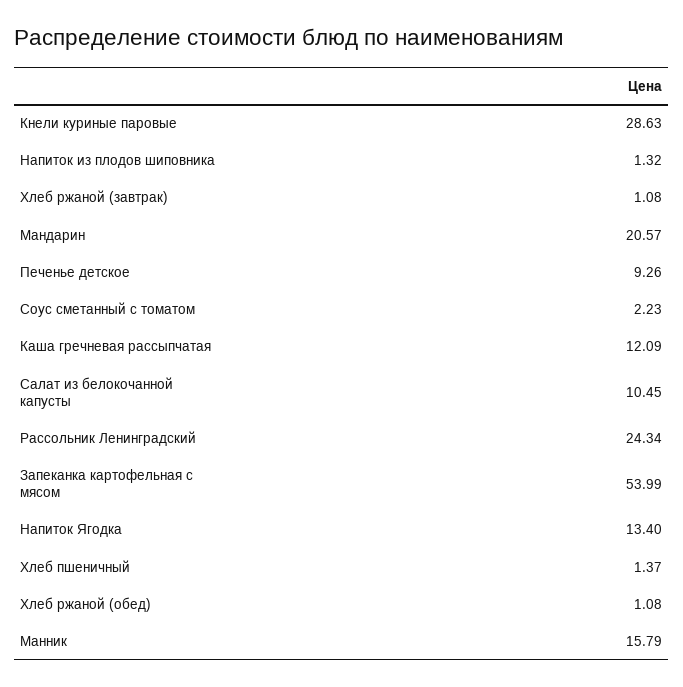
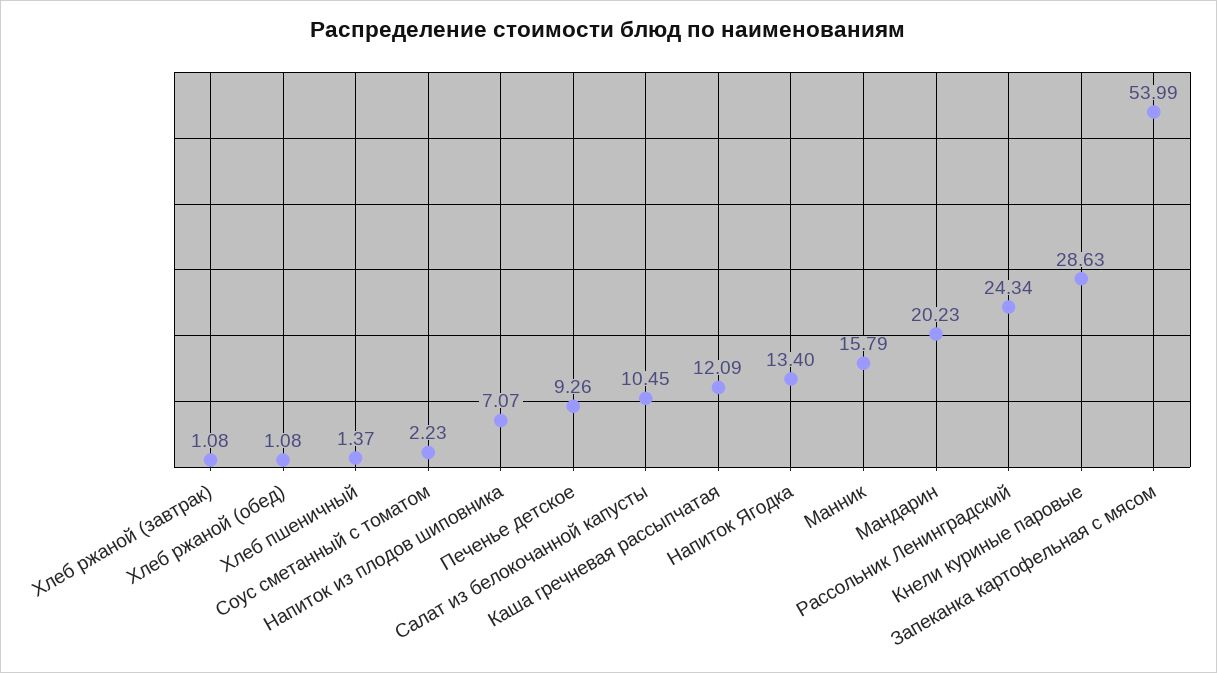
Напиток из плодов шиповника: 1.32 -> 7.07
Мандарин: 20.57 -> 20.23

